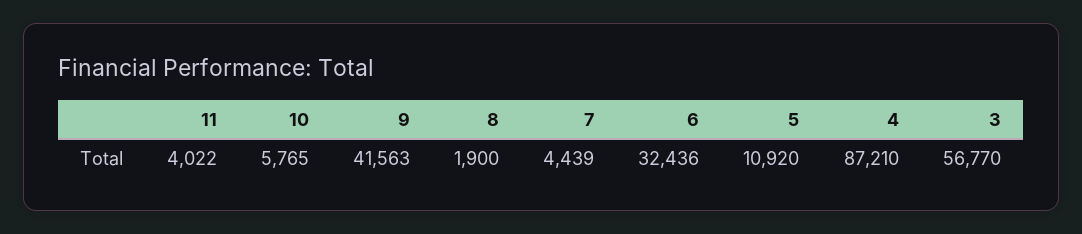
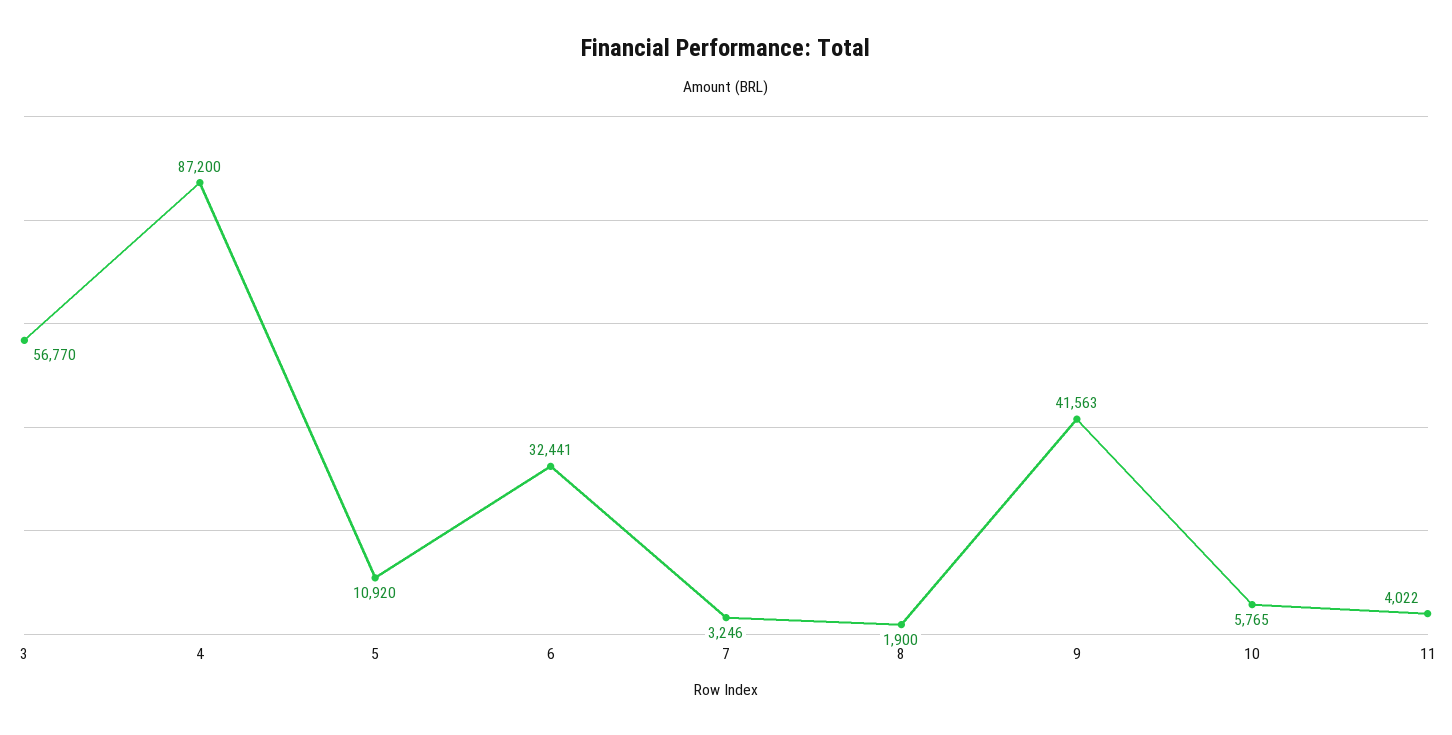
7: 4439 -> 3246
6: 32436 -> 32441
4: 87210 -> 87200

